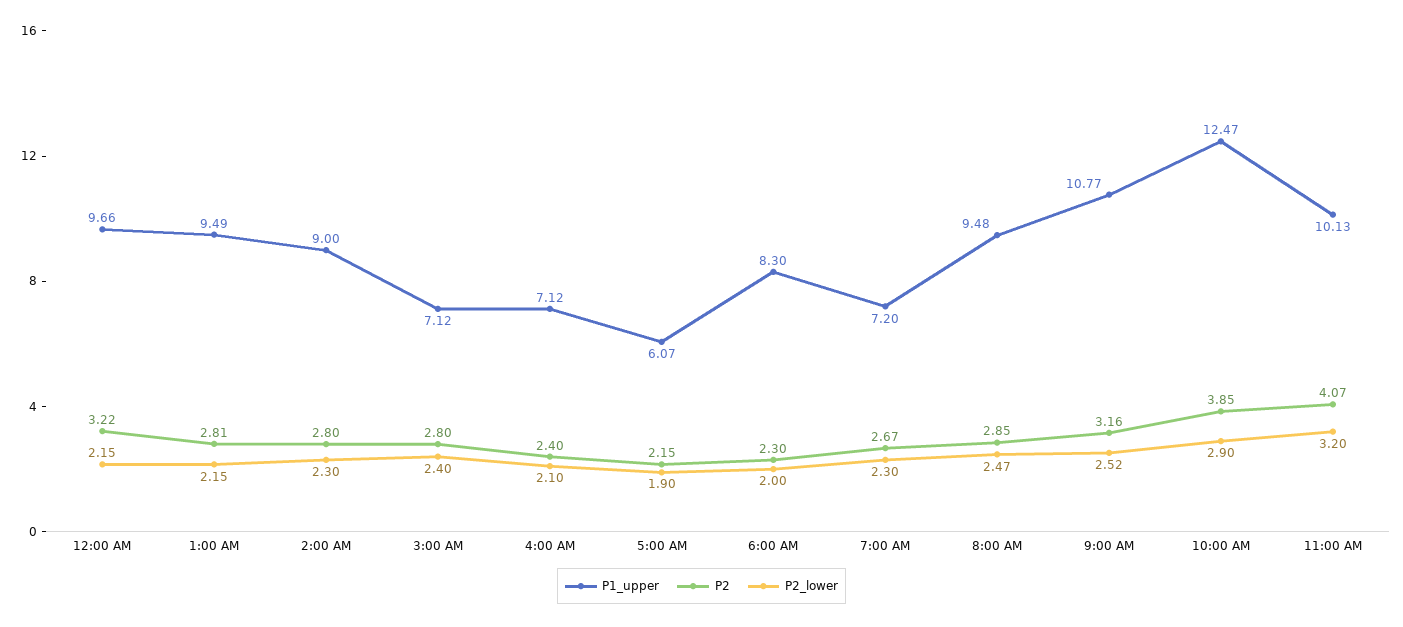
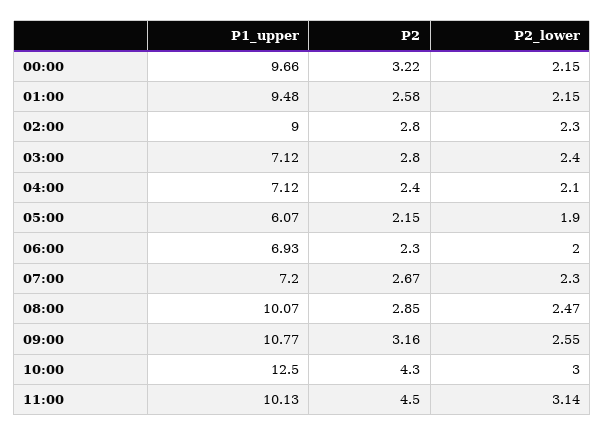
P1_upper, 1:00 AM: 9.49 -> 9.48
P2, 1:00 AM: 2.81 -> 2.58
P1_upper, 6:00 AM: 8.3 -> 6.93
P1_upper, 8:00 AM: 9.48 -> 10.07
P2_lower, 9:00 AM: 2.52 -> 2.55
P1_upper, 10:00 AM: 12.47 -> 12.5
P2, 10:00 AM: 3.85 -> 4.3
P2_lower, 10:00 AM: 2.9 -> 3
P2, 11:00 AM: 4.07 -> 4.5
P2_lower, 11:00 AM: 3.2 -> 3.14

